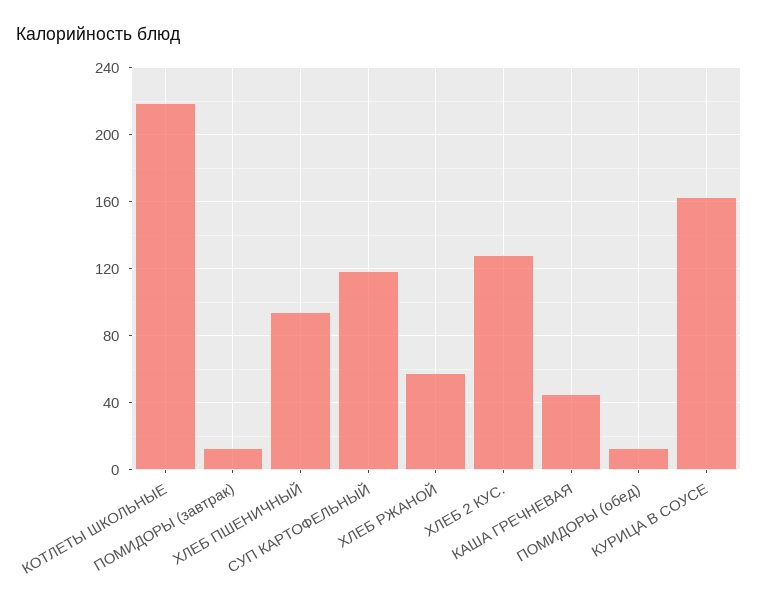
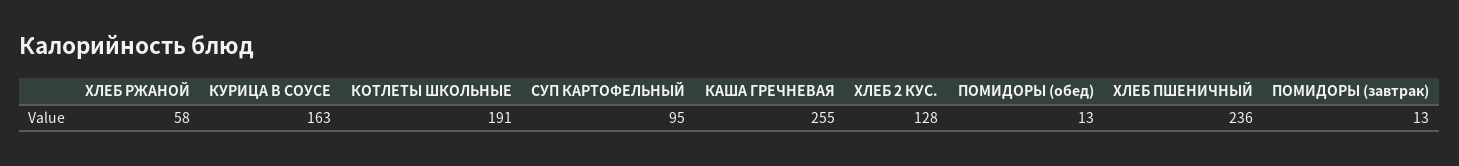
КОТЛЕТЫ ШКОЛЬНЫЕ: 220 -> 191
ХЛЕБ ПШЕНИЧНЫЙ: 95 -> 236
СУП КАРТОФЕЛЬНЫЙ: 120 -> 95
КАША ГРЕЧНЕВАЯ: 45 -> 255

